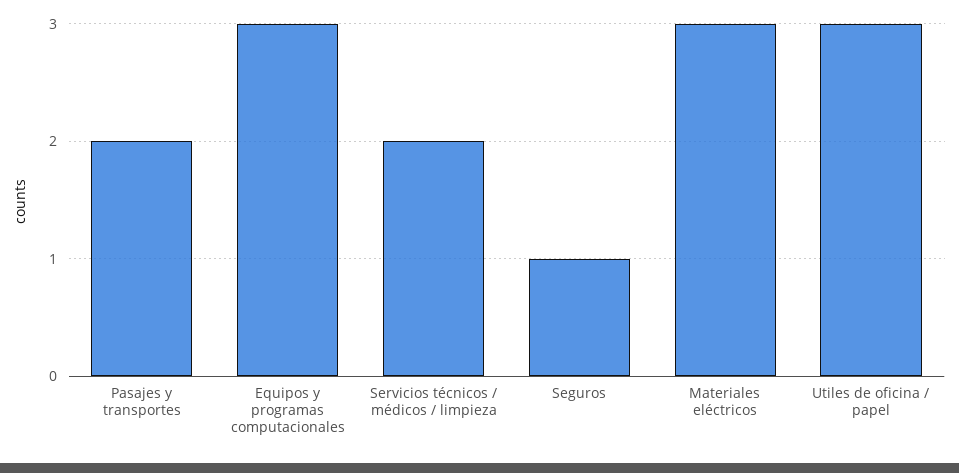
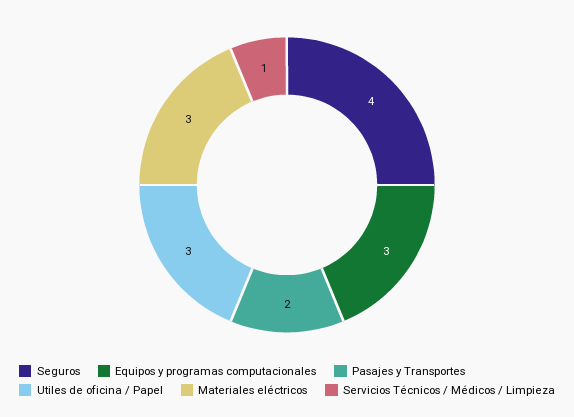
Servicios técnicos / médicos / limpieza: 2 -> 1
Seguros: 1 -> 4

